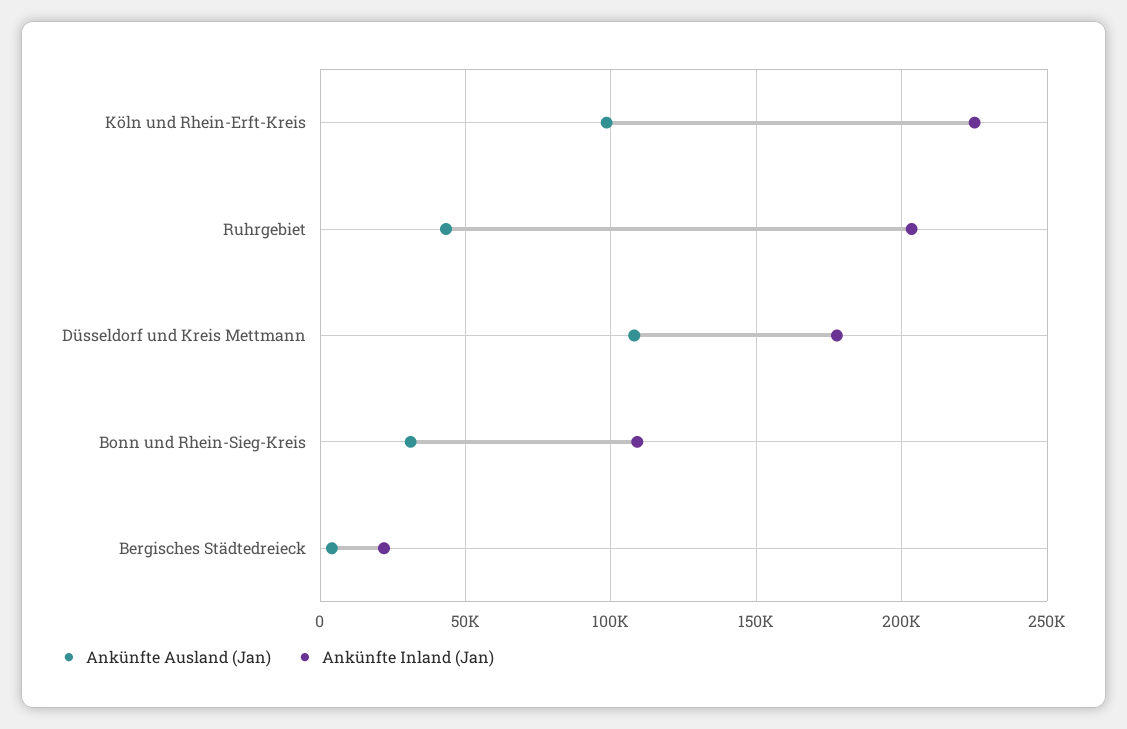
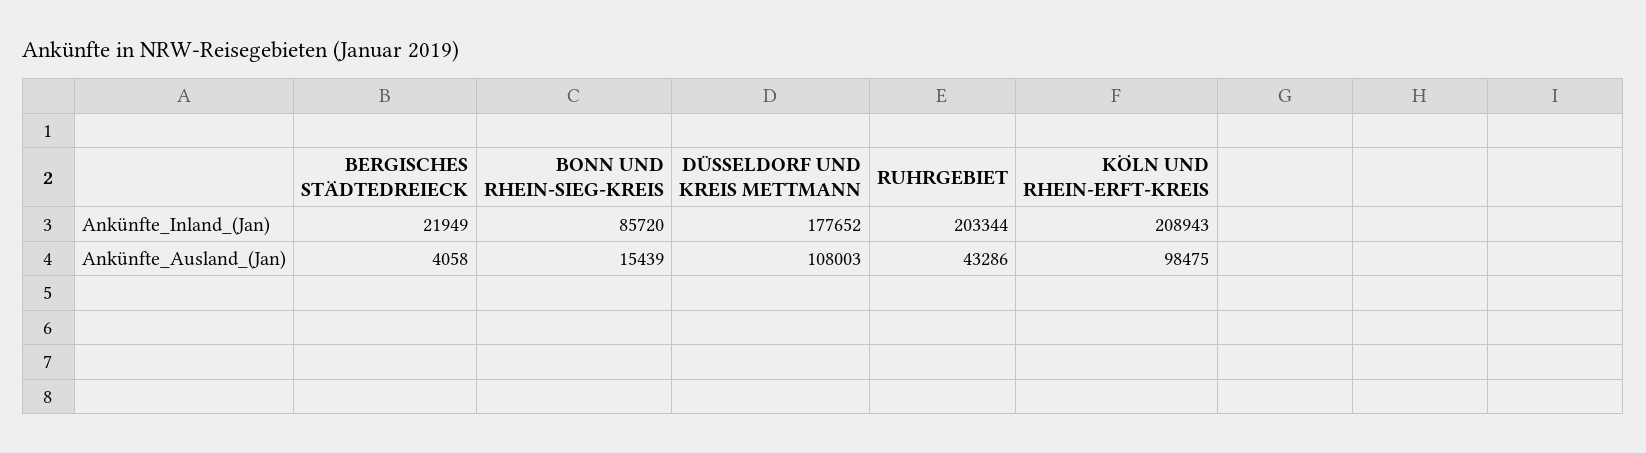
Ankünfte Inland (Jan), Köln und Rhein-Erft-Kreis: 225000 -> 208943
Ankünfte Ausland (Jan), Bonn und Rhein-Sieg-Kreis: 30000 -> 15439
Ankünfte Inland (Jan), Bonn und Rhein-Sieg-Kreis: 110000 -> 85720

